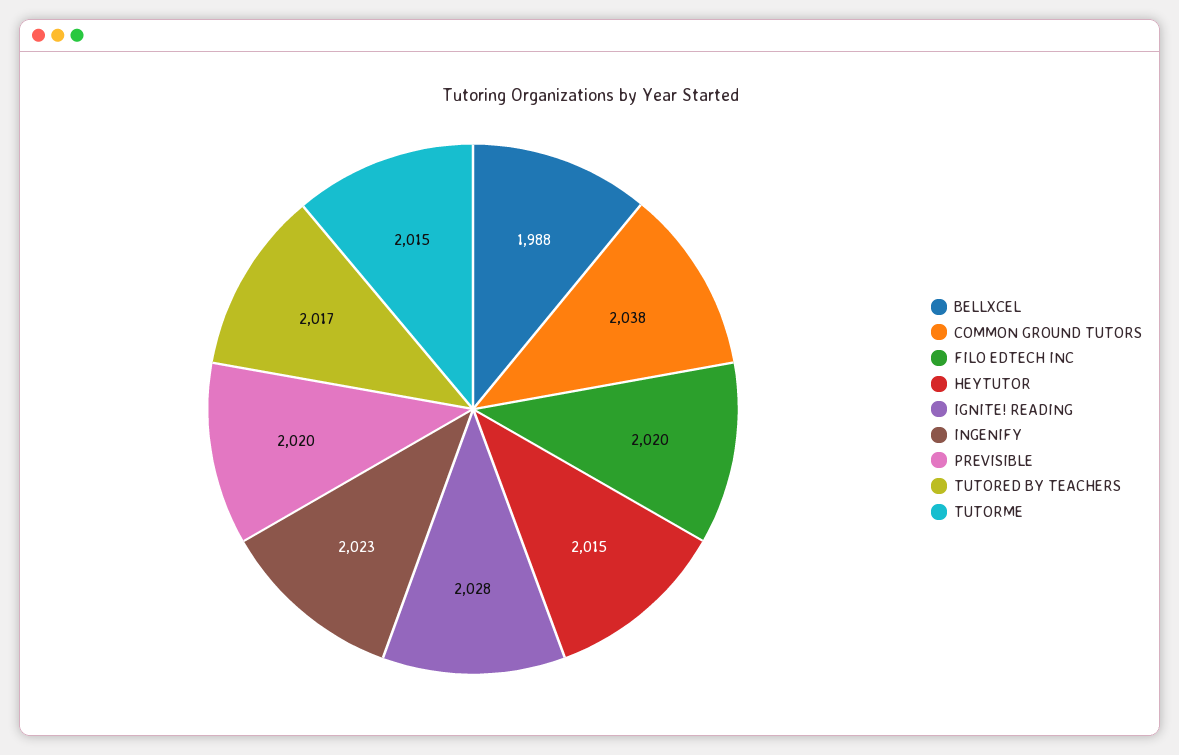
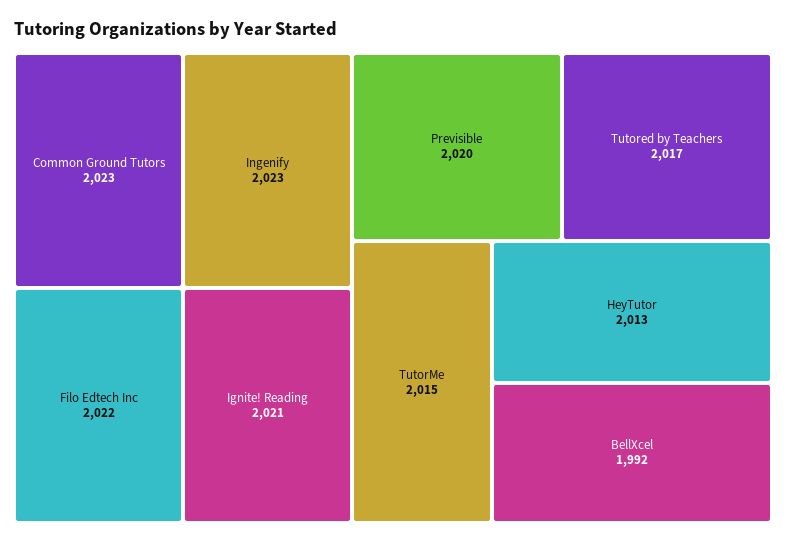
BELLXCEL: 1988 -> 1992
COMMON GROUND TUTORS: 2038 -> 2023
FILO EDTECH INC: 2020 -> 2022
HEYTUTOR: 2015 -> 2013
IGNITE! READING: 2028 -> 2021

